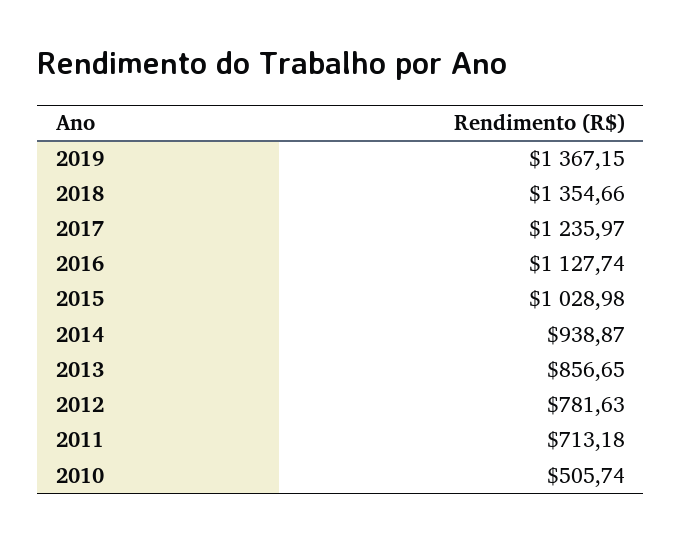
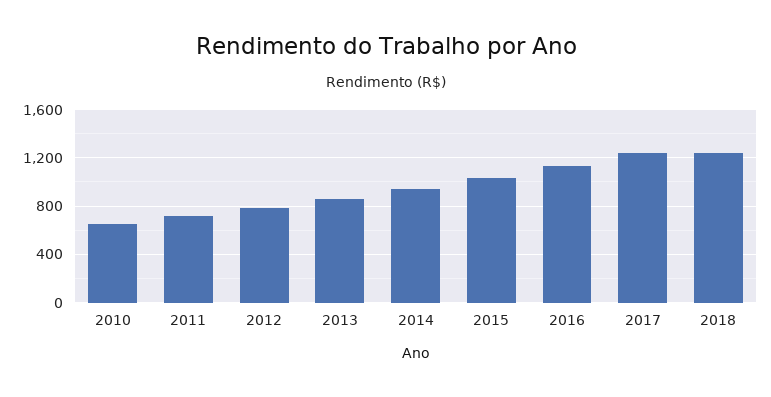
2019: 1367.15 -> none
2018: 1354.66 -> 1250
2010: 505.74 -> 650

